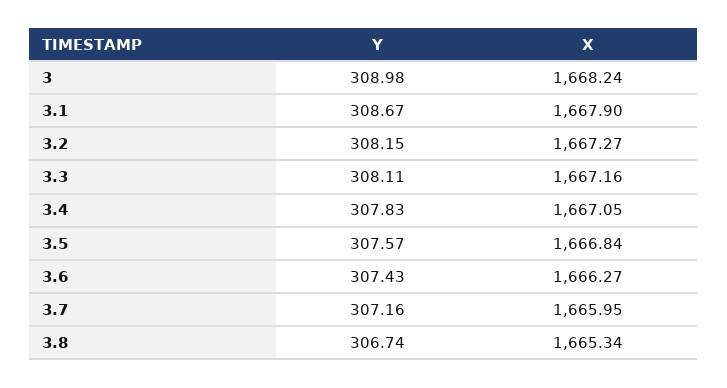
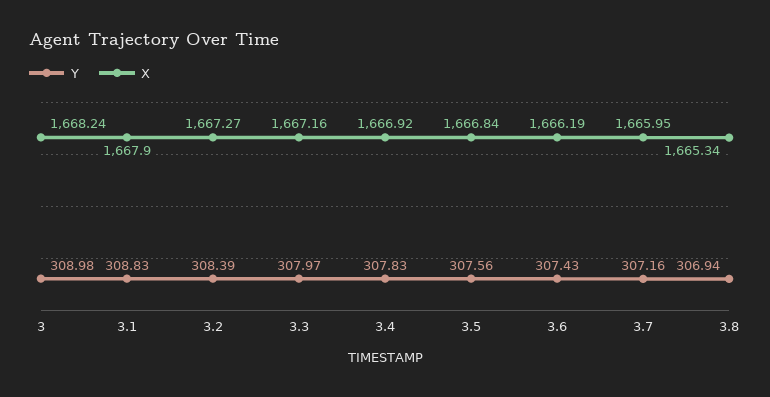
Y, 3.1: 308.67 -> 308.83
Y, 3.2: 308.15 -> 308.39
Y, 3.3: 308.11 -> 307.97
X, 3.4: 1667.05 -> 1666.92
Y, 3.5: 307.57 -> 307.56
X, 3.6: 1666.27 -> 1666.19
Y, 3.8: 306.74 -> 306.94

